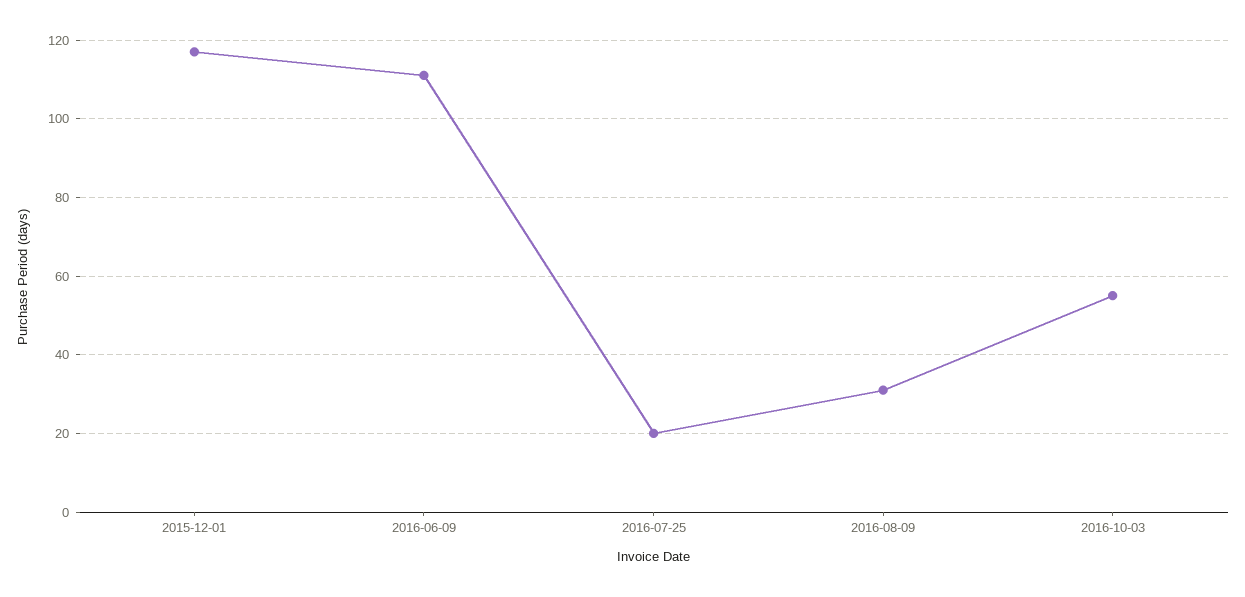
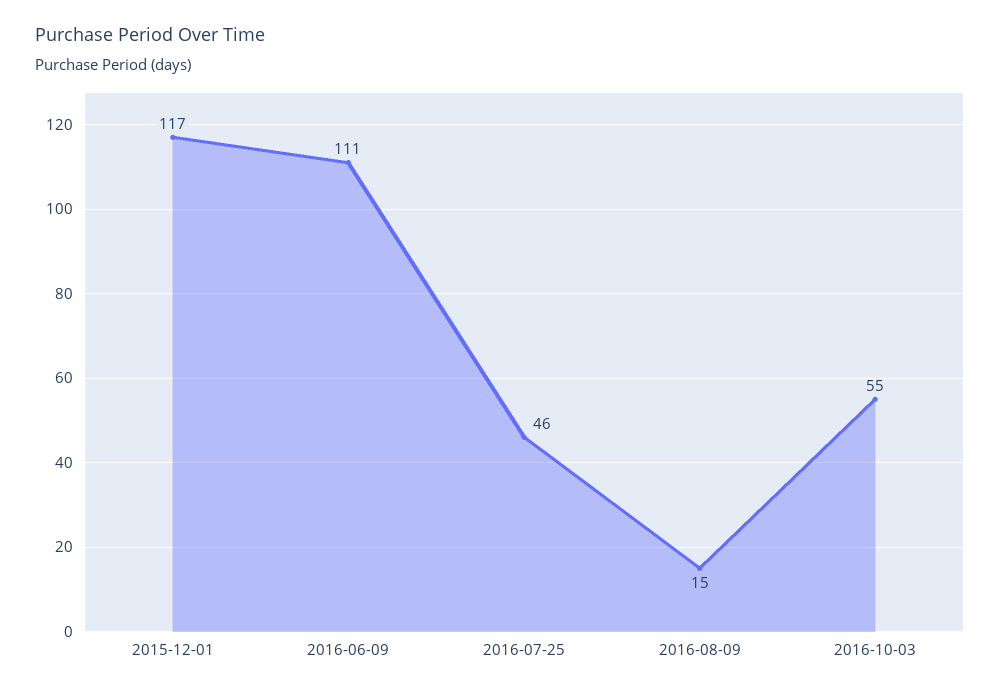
2016-07-25: 20 -> 46
2016-08-09: 30 -> 15

